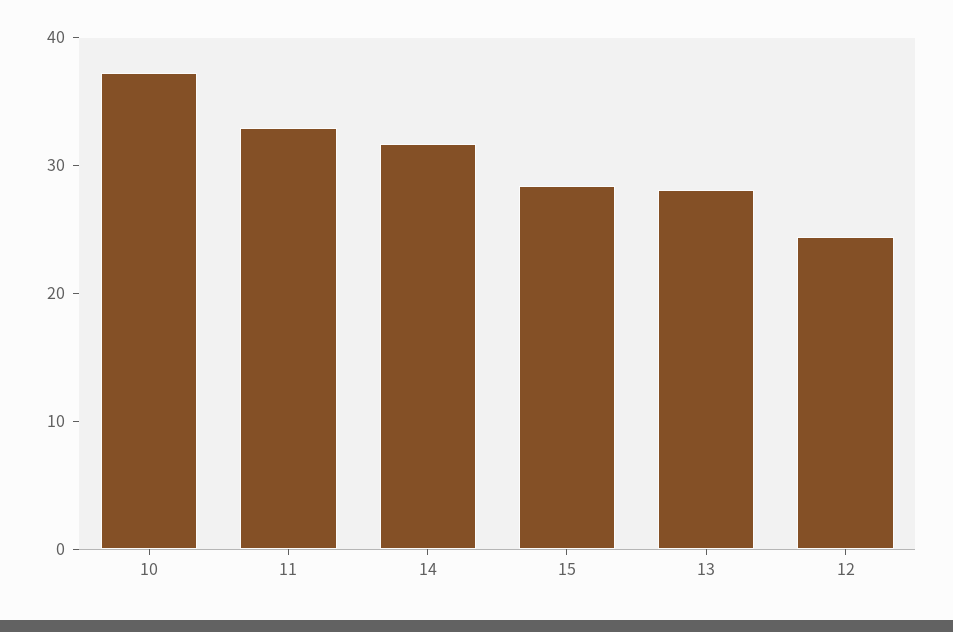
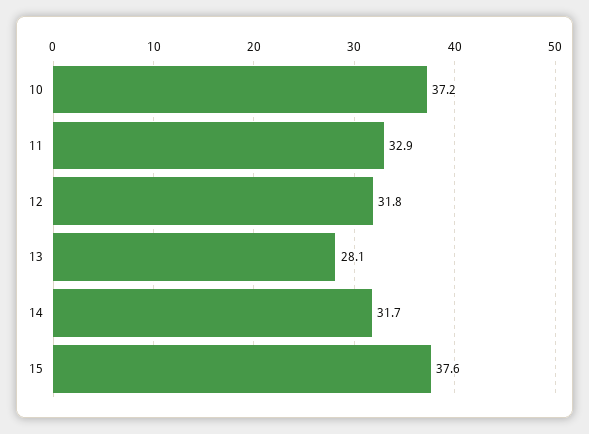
15: 28 -> 37.6
12: 24 -> 31.8

